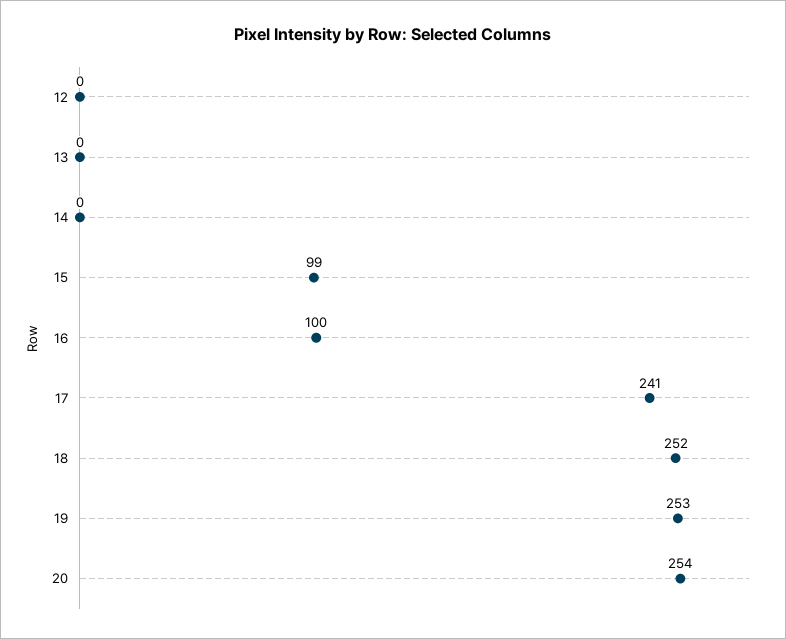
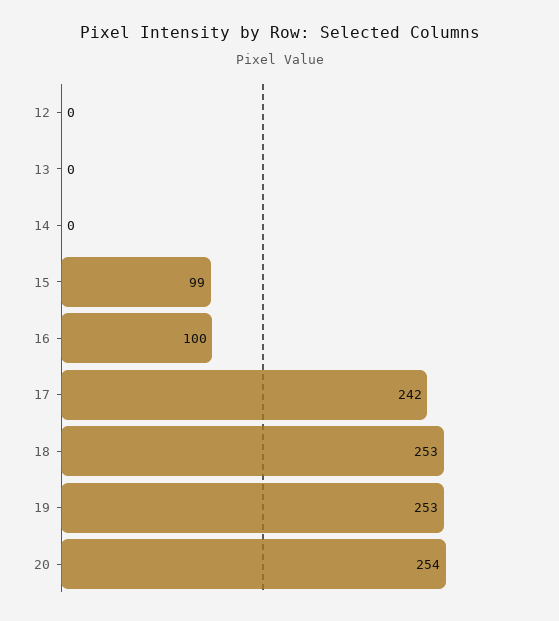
17: 241 -> 242
18: 252 -> 253

